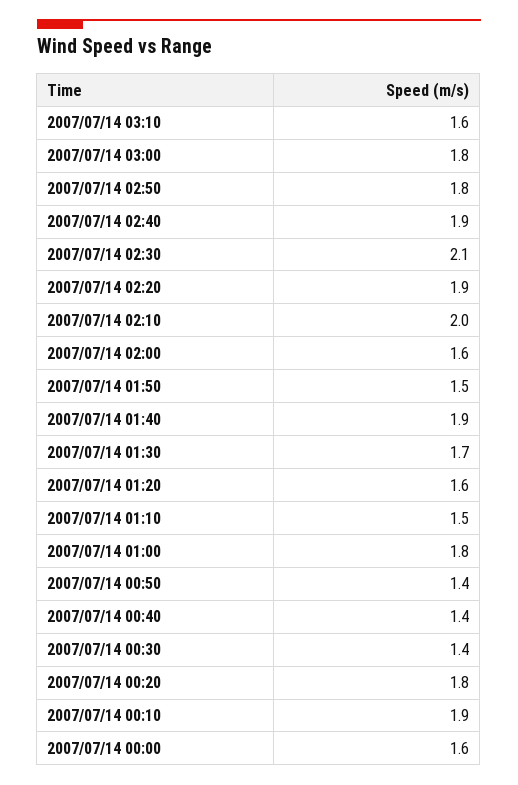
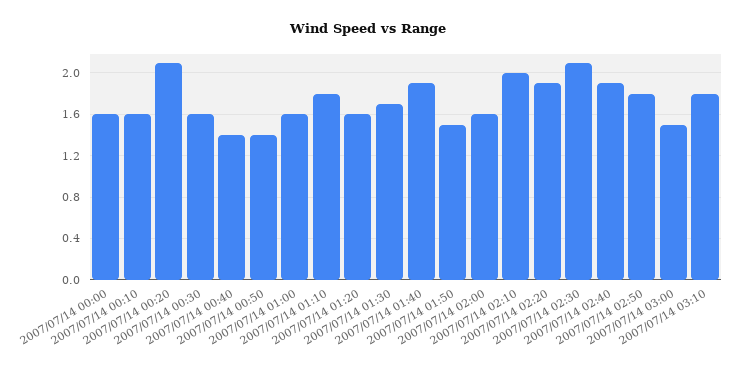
2007/07/14 03:10: 1.6 -> 1.8
2007/07/14 03:00: 1.8 -> 1.5
2007/07/14 01:10: 1.5 -> 1.8
2007/07/14 01:00: 1.8 -> 1.6
2007/07/14 00:30: 1.4 -> 1.6
2007/07/14 00:20: 1.8 -> 2.1
2007/07/14 00:10: 1.9 -> 1.6

